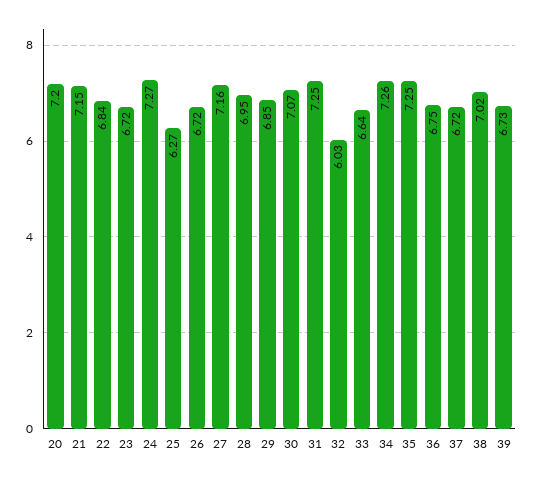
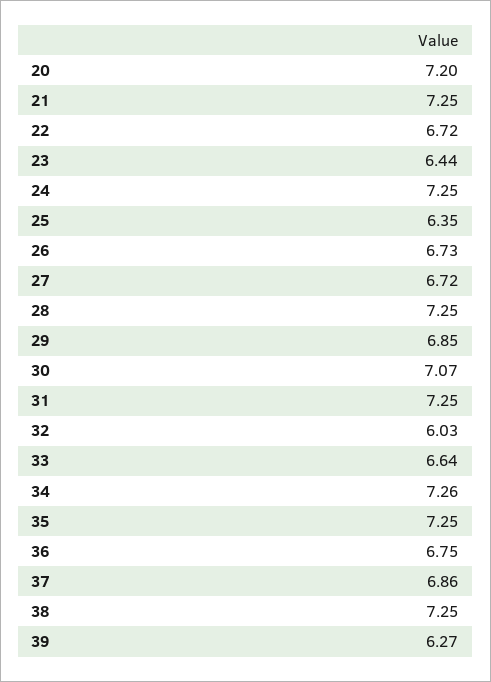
21: 7.15 -> 7.25
22: 6.84 -> 6.72
23: 6.72 -> 6.44
24: 7.27 -> 7.25
25: 6.27 -> 6.35
26: 6.72 -> 6.73
27: 7.16 -> 6.72
28: 6.95 -> 7.25
37: 6.72 -> 6.86
38: 7.02 -> 7.25
39: 6.73 -> 6.27

